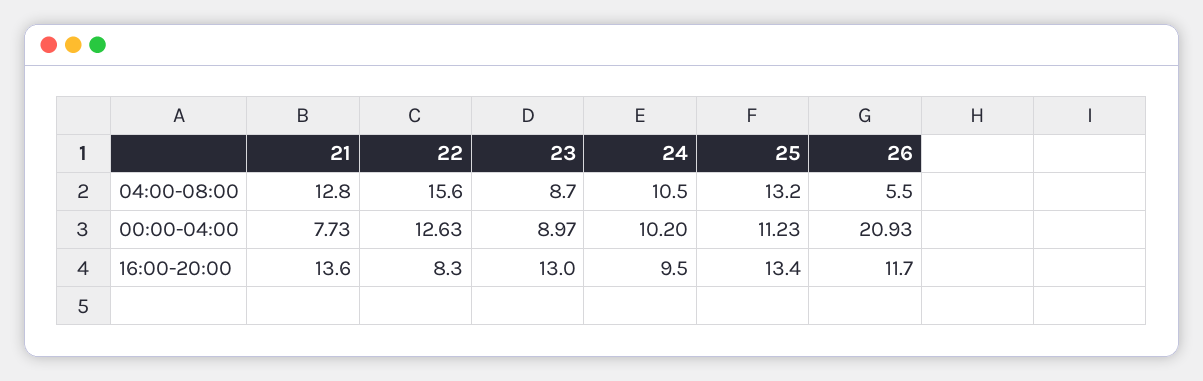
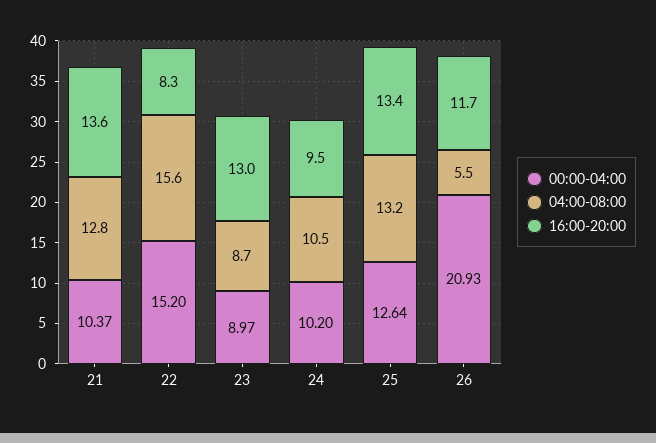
00:00-04:00, 21: 7.73 -> 10.37
00:00-04:00, 22: 12.63 -> 15.2
00:00-04:00, 25: 11.23 -> 12.64

